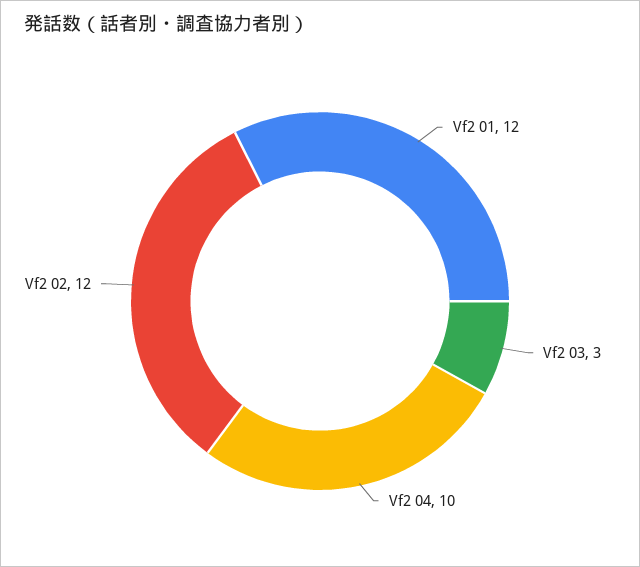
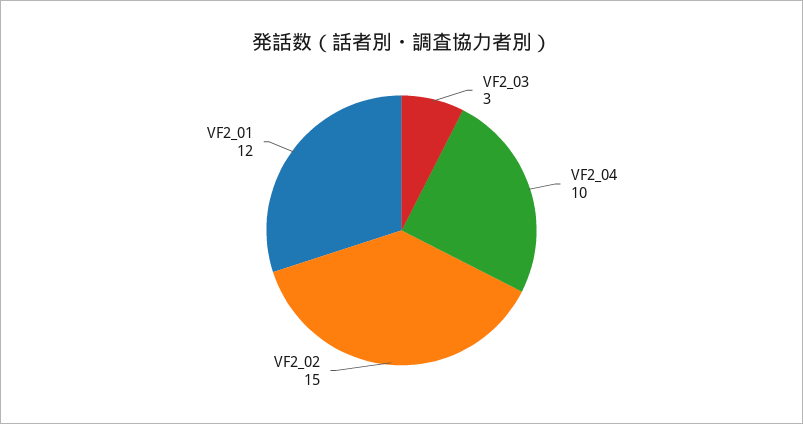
Vf2 02: 12 -> 15

